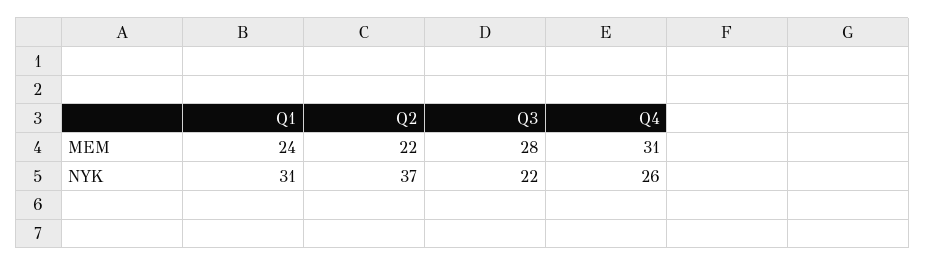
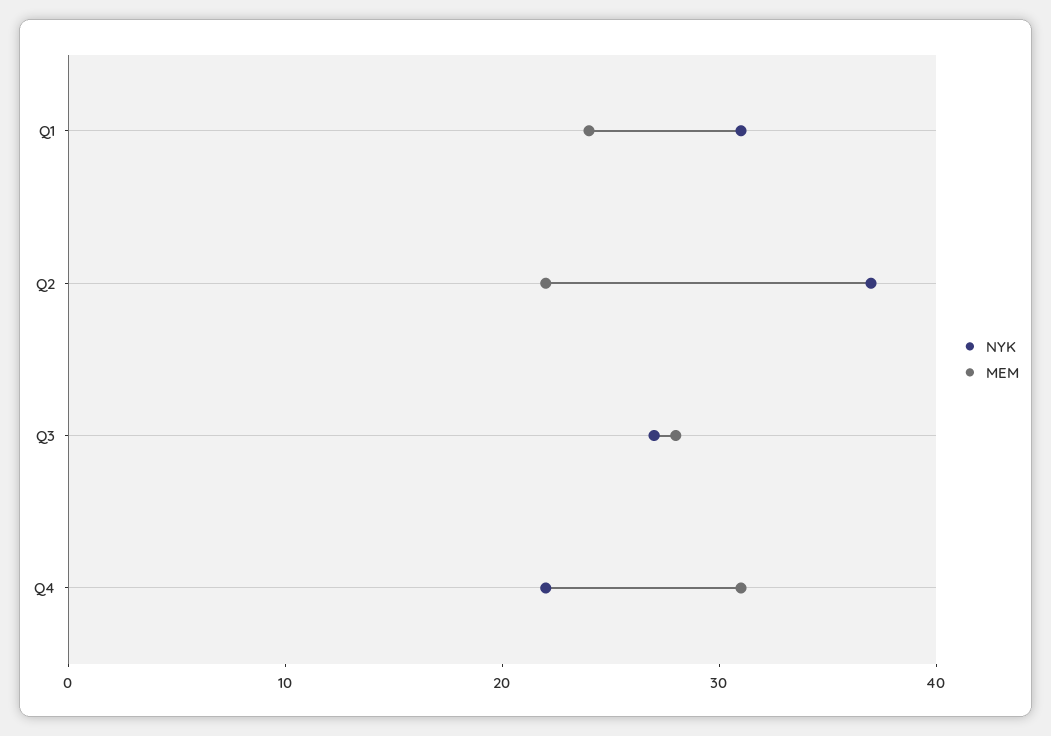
NYK, Q3: 22 -> 27
NYK, Q4: 26 -> 22

